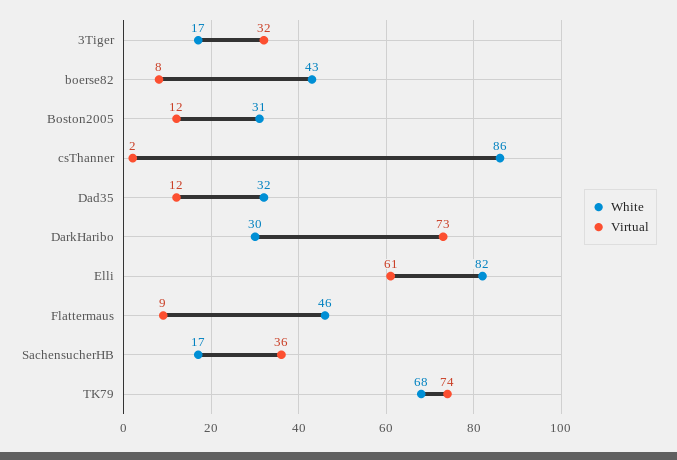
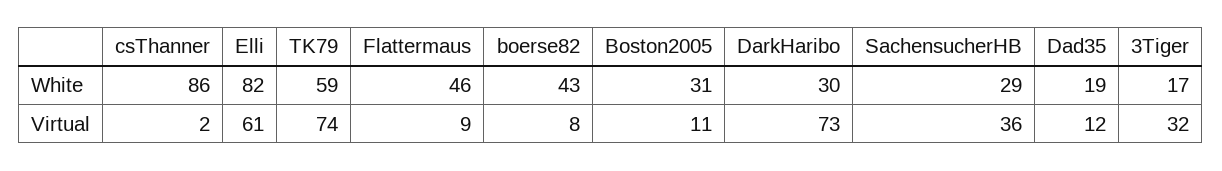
Virtual, Boston2005: 12 -> 11
White, Dad35: 32 -> 19
White, SachensucherHB: 17 -> 29
White, TK79: 68 -> 59

